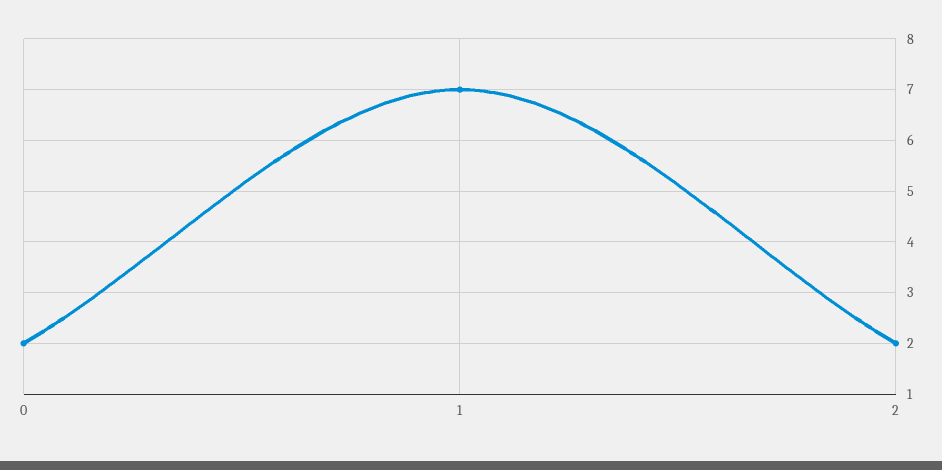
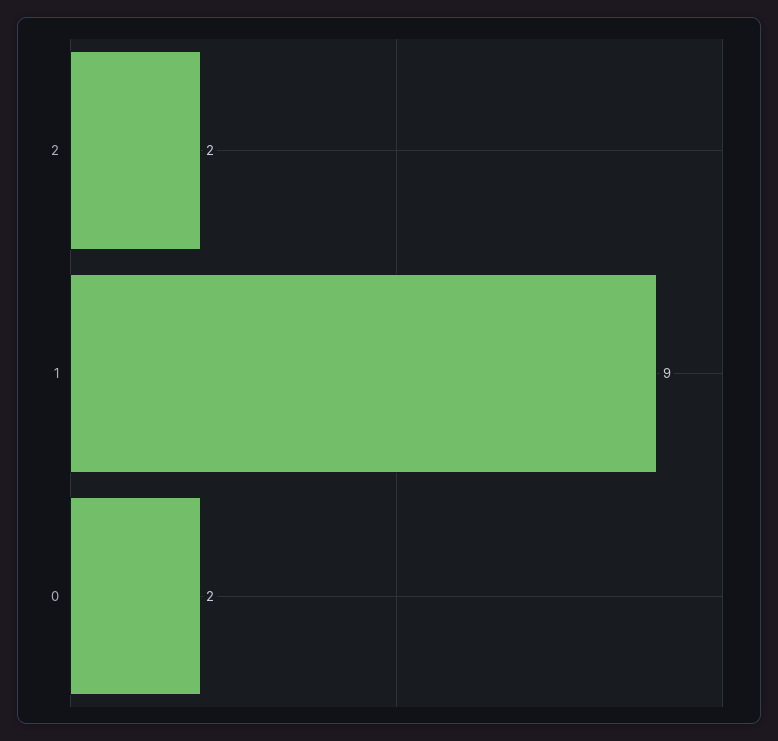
1: 7 -> 9

